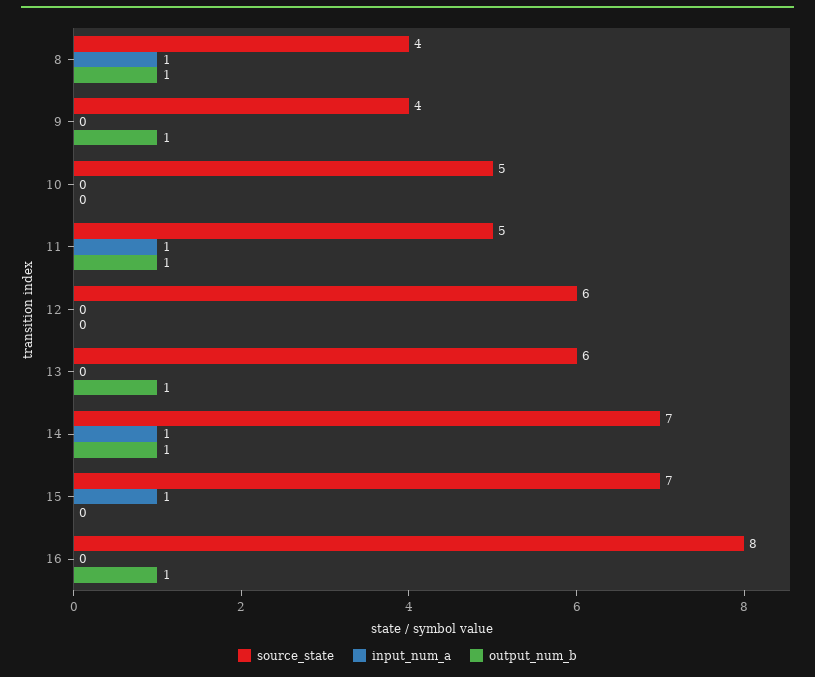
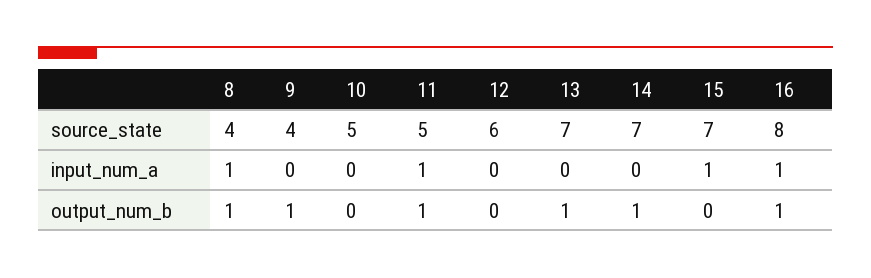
source_state, 13: 6 -> 7
input_num_a, 14: 1 -> 0
input_num_a, 16: 0 -> 1

